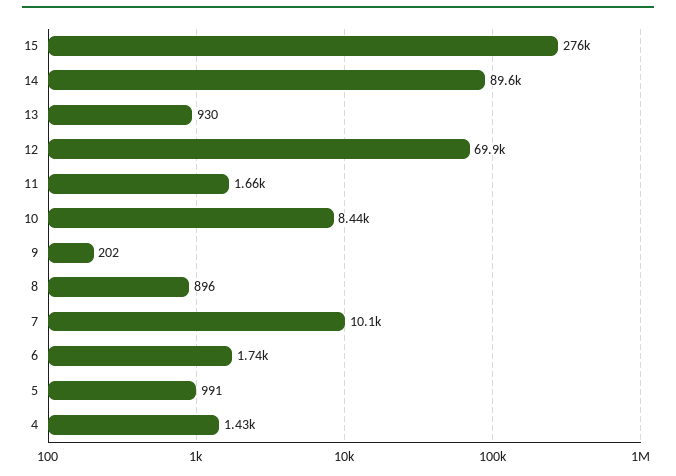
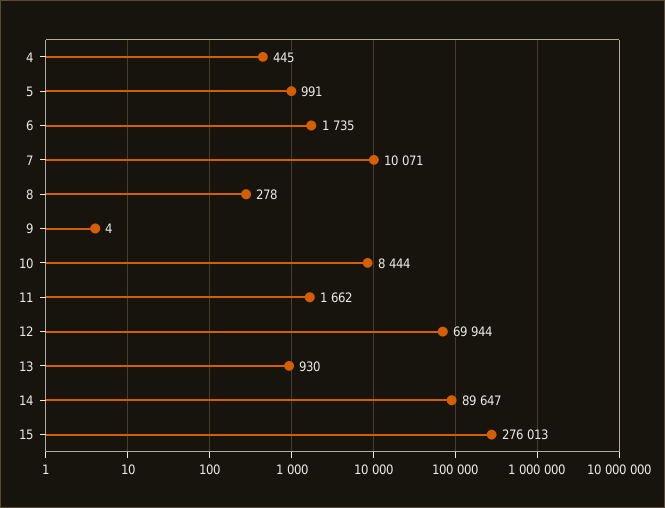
9: 202 -> 4
8: 896 -> 278
4: 1430 -> 445

